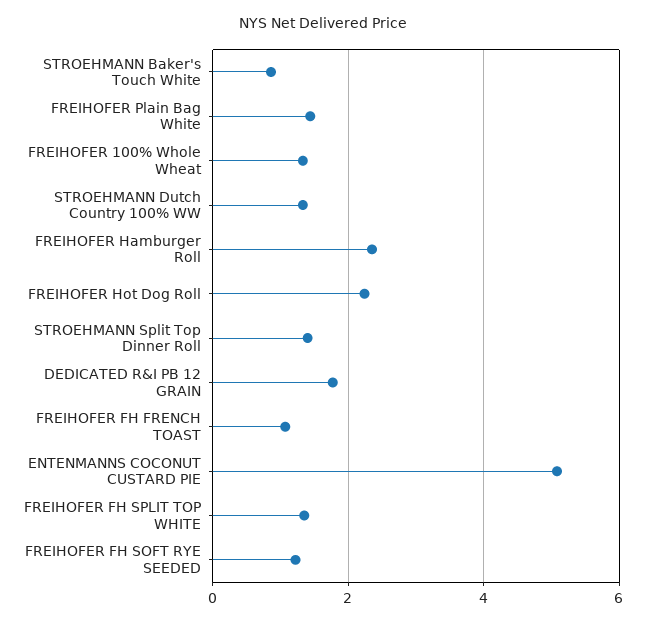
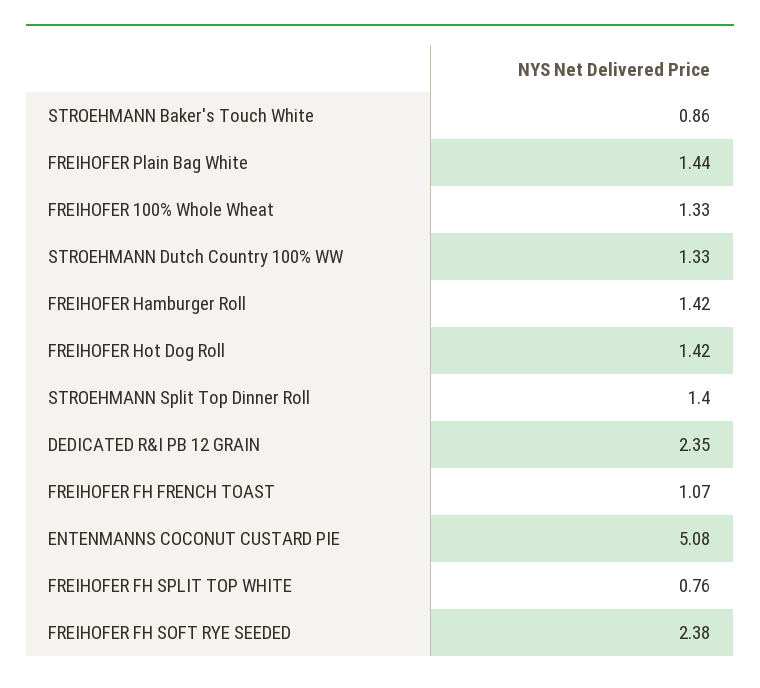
FREIHOFER Hamburger Roll: 2.4 -> 1.42
FREIHOFER Hot Dog Roll: 2.2 -> 1.42
DEDICATED R&I PB 12 GRAIN: 1.8 -> 2.35
FREIHOFER FH SPLIT TOP WHITE: 1.4 -> 0.76
FREIHOFER FH SOFT RYE SEEDED: 1.2 -> 2.38

